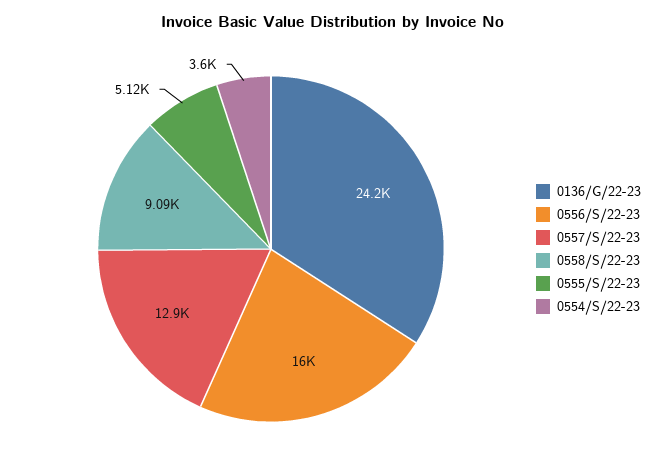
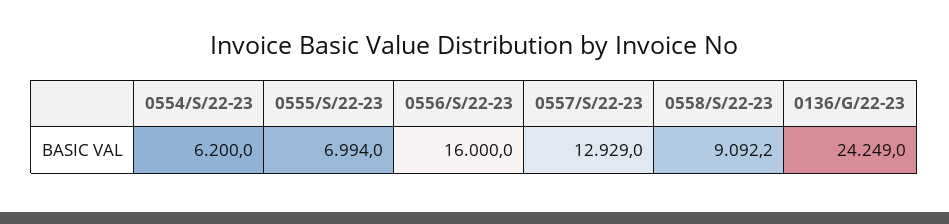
0555/S/22-23: 5120 -> 6994
0554/S/22-23: 3600 -> 6200

